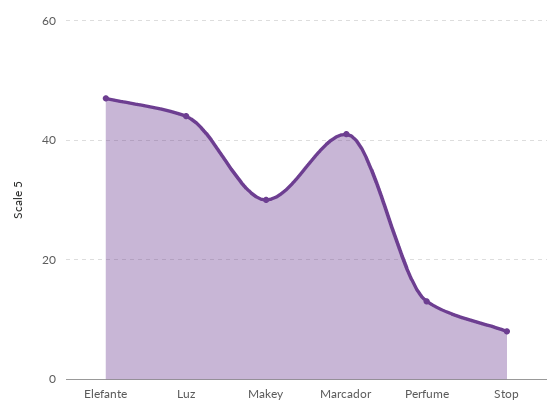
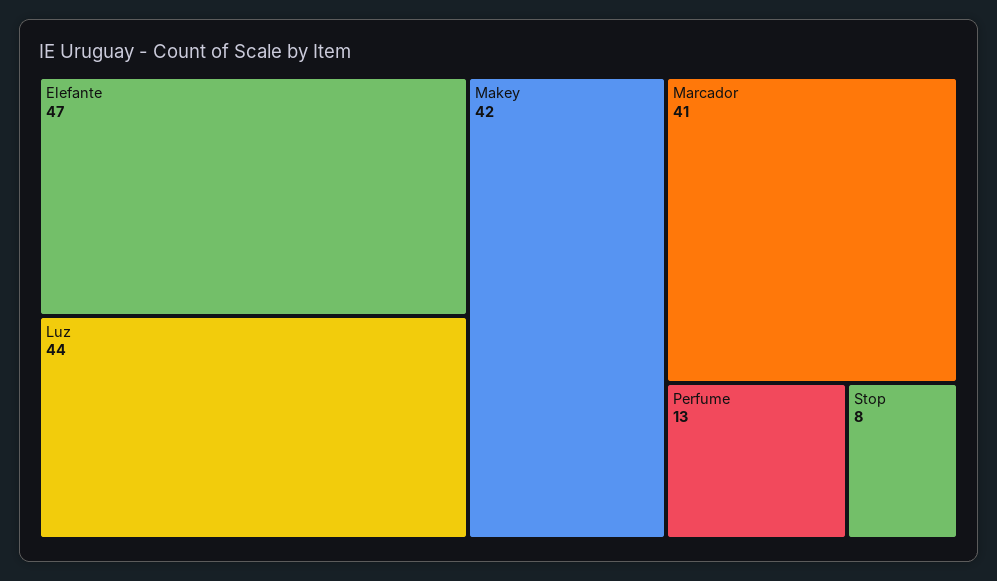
Makey: 30 -> 42

